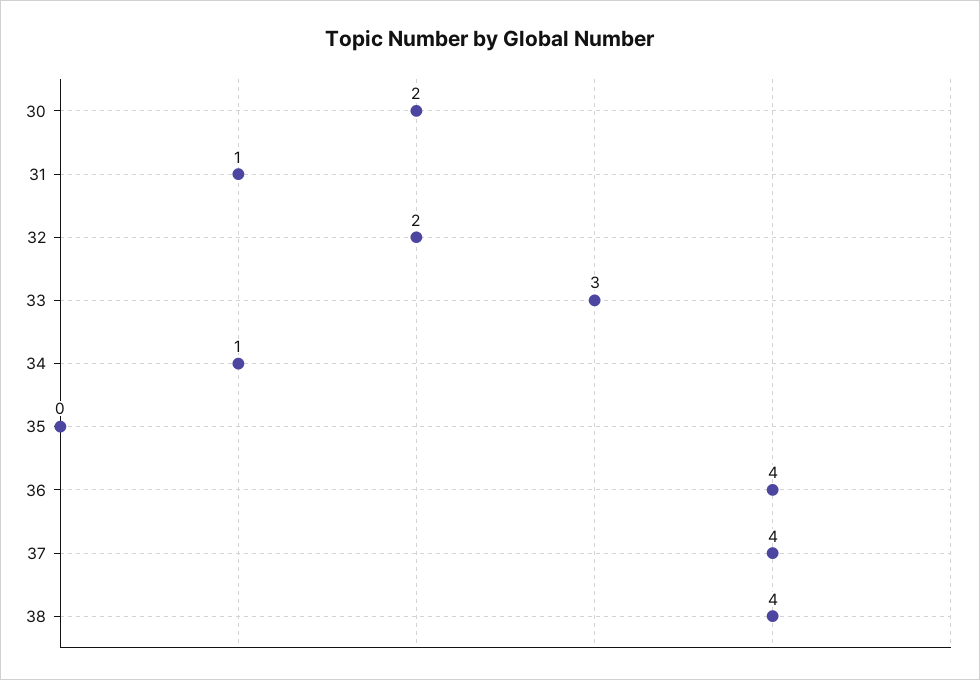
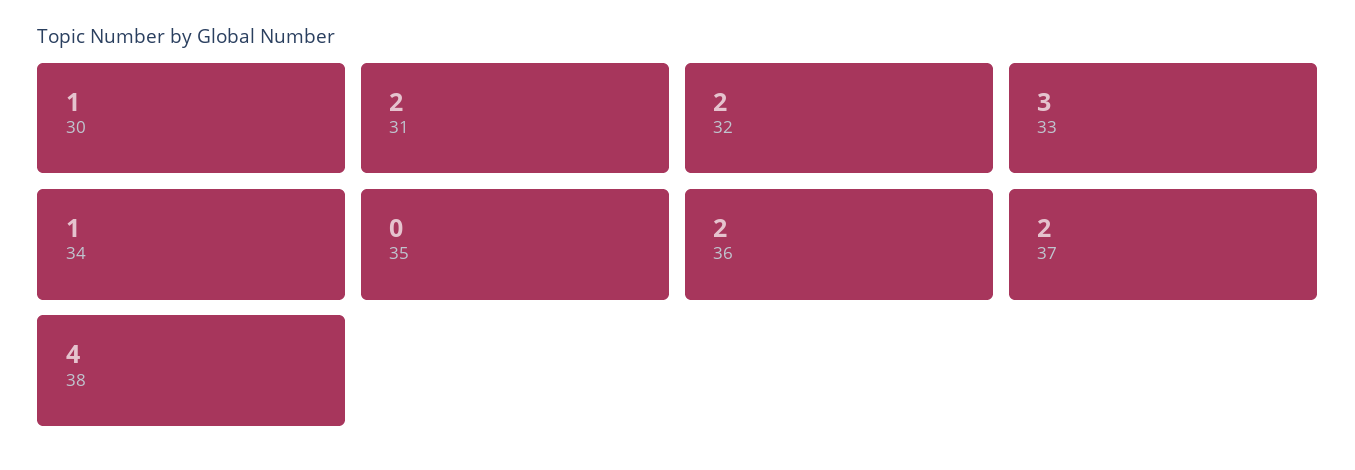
30: 2 -> 1
31: 1 -> 2
36: 4 -> 2
37: 4 -> 2

